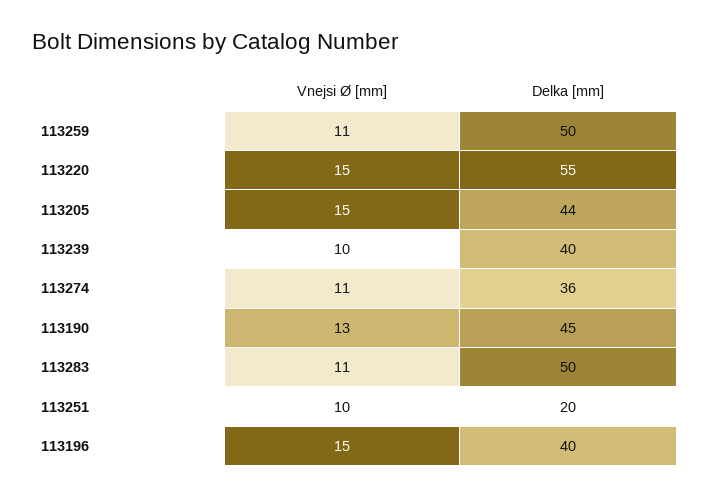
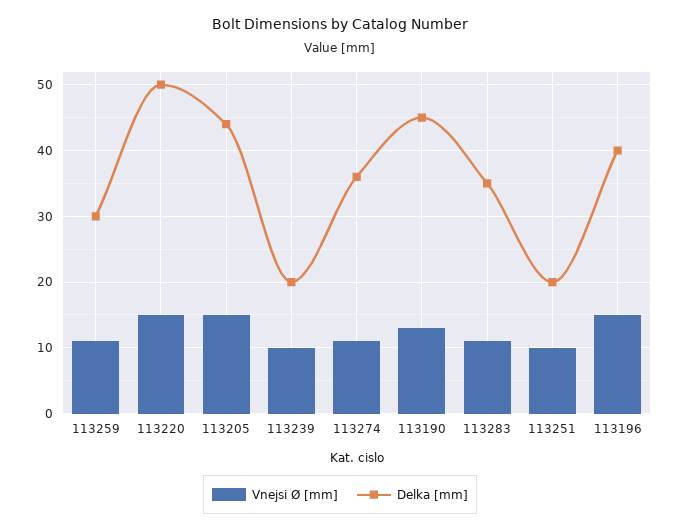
Delka [mm], 113259: 50 -> 30
Delka [mm], 113220: 55 -> 50
Delka [mm], 113239: 40 -> 20
Delka [mm], 113283: 50 -> 35

